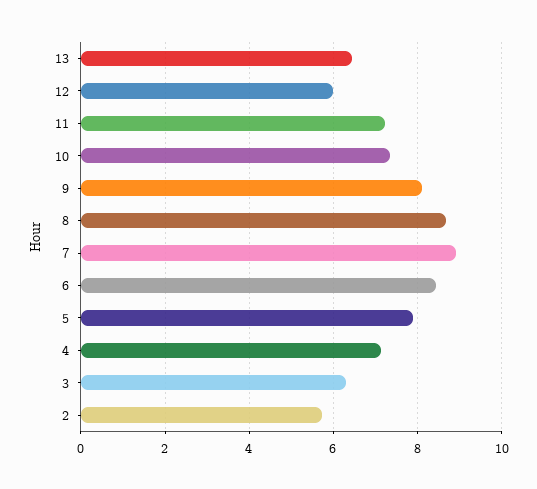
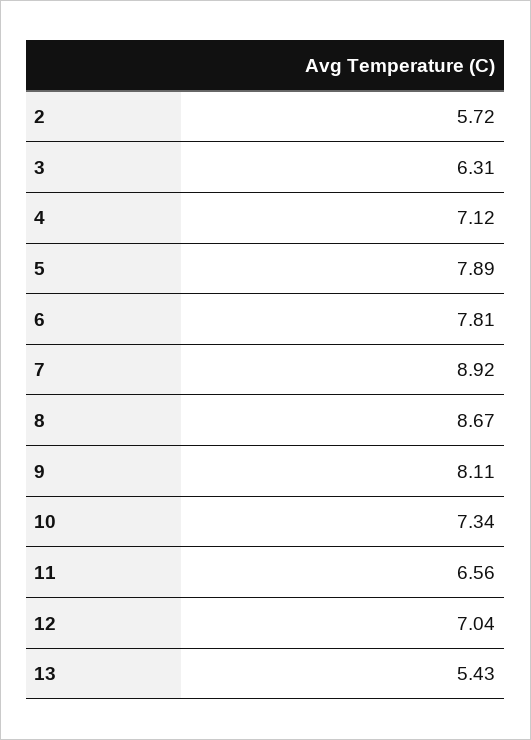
13: 6.4 -> 5.43
12: 6 -> 7.04
11: 7.2 -> 6.56
6: 8.4 -> 7.81

